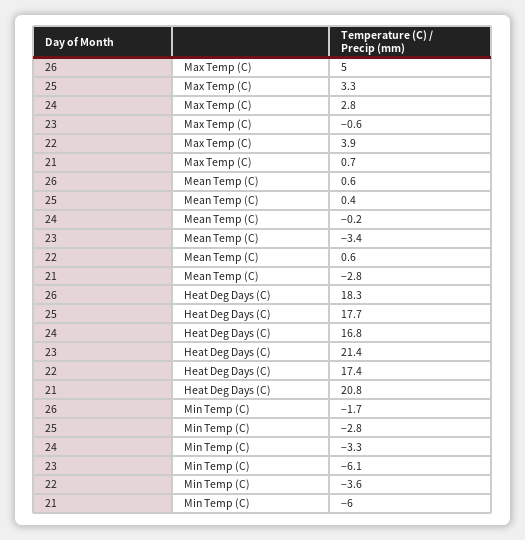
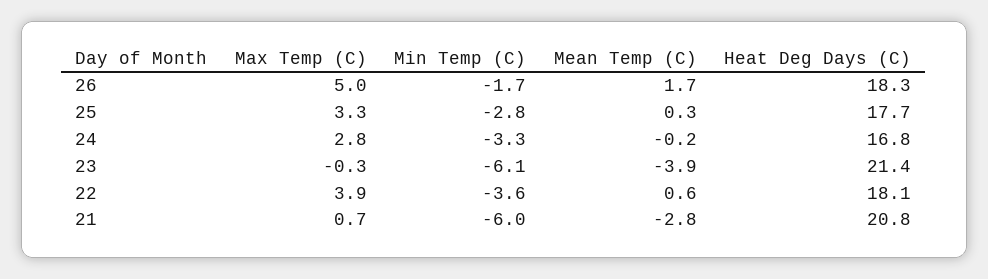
23, Max Temp (C): -0.6 -> -0.3
26, Mean Temp (C): 0.6 -> 1.7
25, Mean Temp (C): 0.4 -> 0.3
23, Mean Temp (C): -3.4 -> -3.9
22, Heat Deg Days (C): 17.4 -> 18.1

